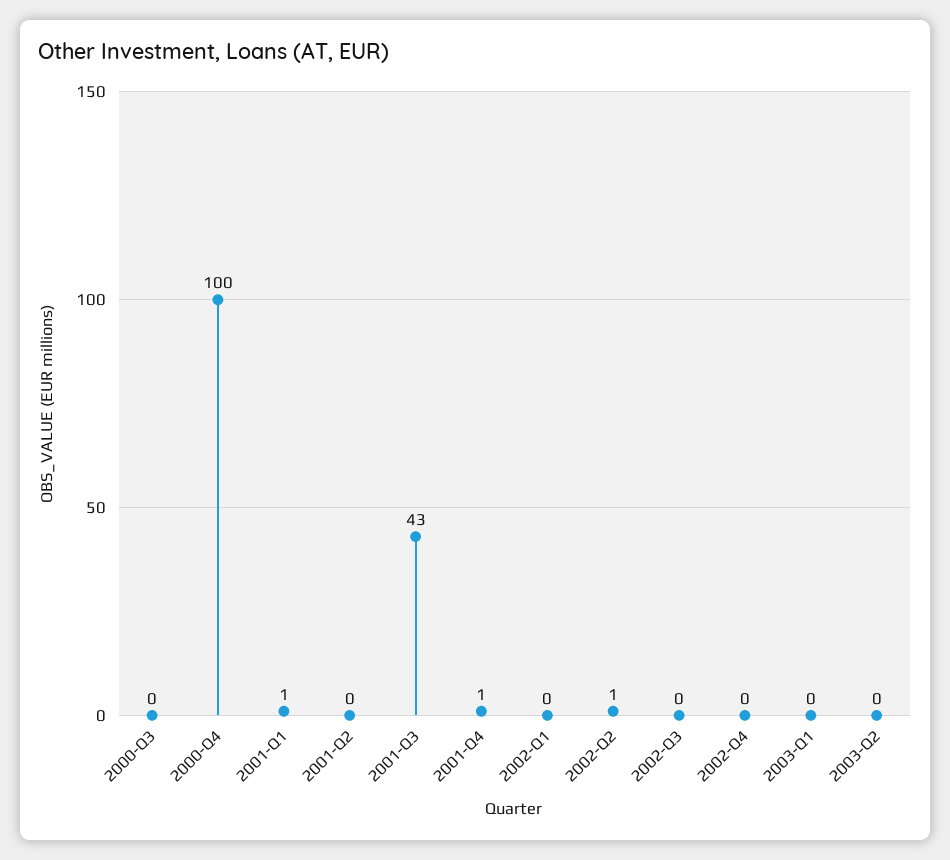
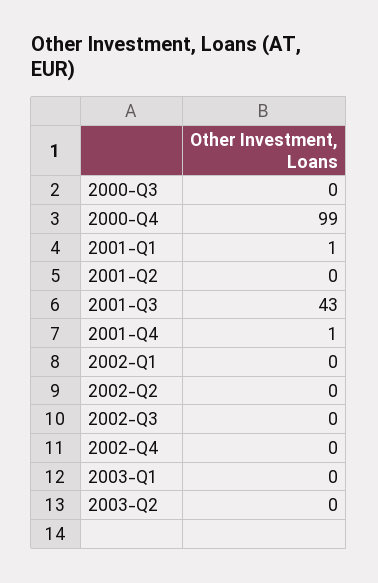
2000-Q4: 100 -> 99
2002-Q2: 1 -> 0

